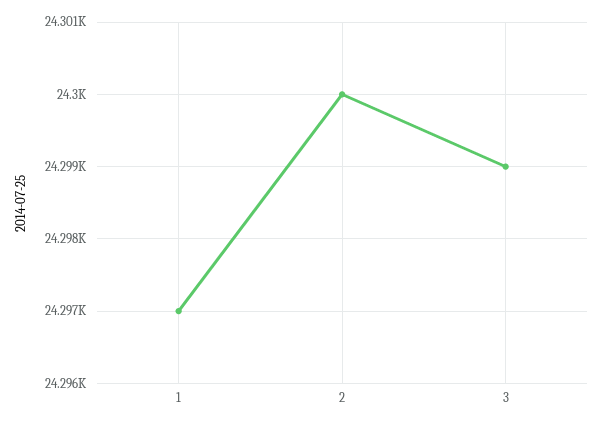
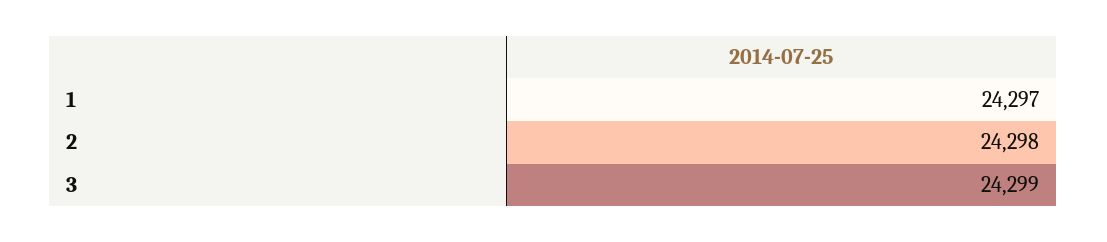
2: 24300 -> 24298

